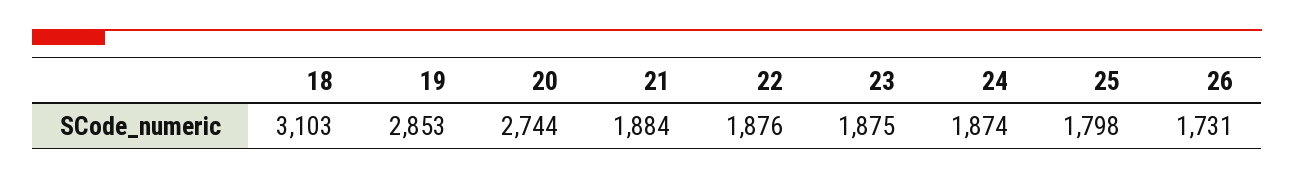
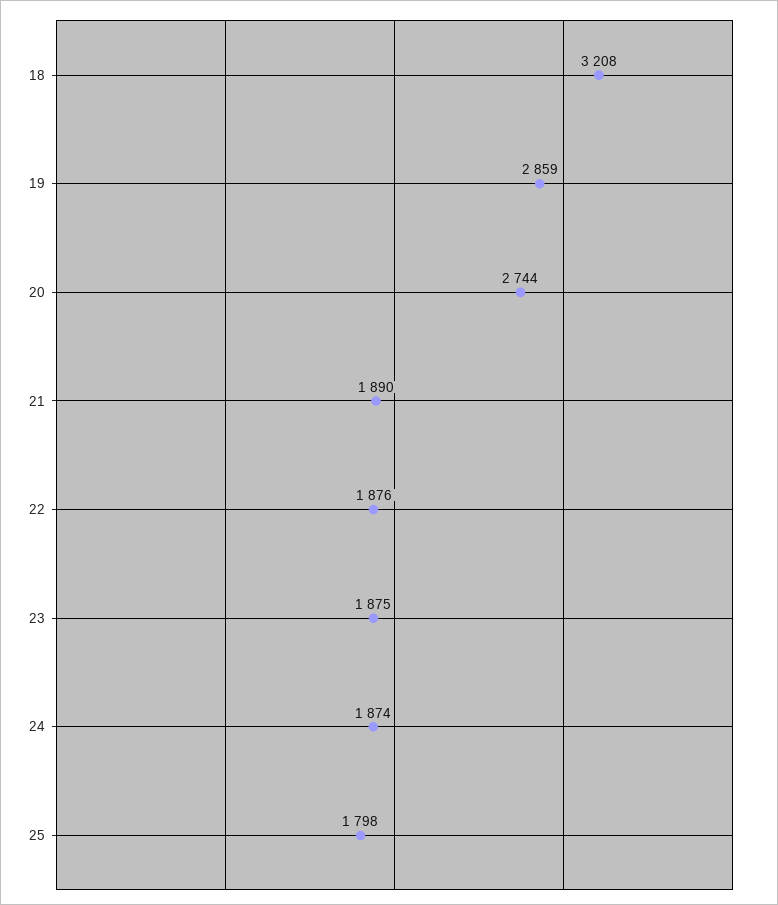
18: 3103 -> 3208
19: 2853 -> 2859
21: 1884 -> 1890
26: 1731 -> none

